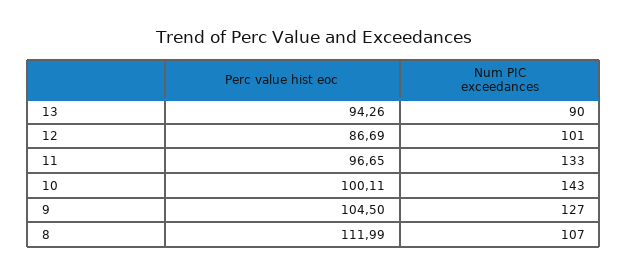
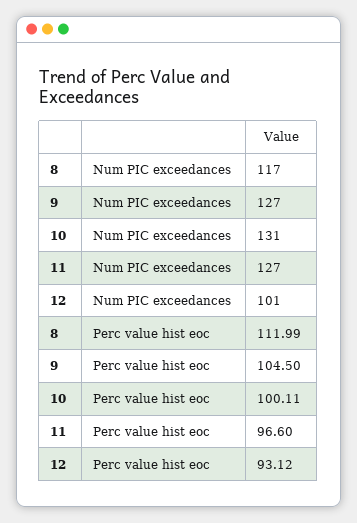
Perc value hist eoc, 13: 94.26 -> none
Num PIC exceedances, 13: 90 -> none
Perc value hist eoc, 12: 86.69 -> 93.12
Perc value hist eoc, 11: 96.65 -> 96.6
Num PIC exceedances, 11: 133 -> 127
Num PIC exceedances, 10: 143 -> 131
Num PIC exceedances, 8: 107 -> 117

